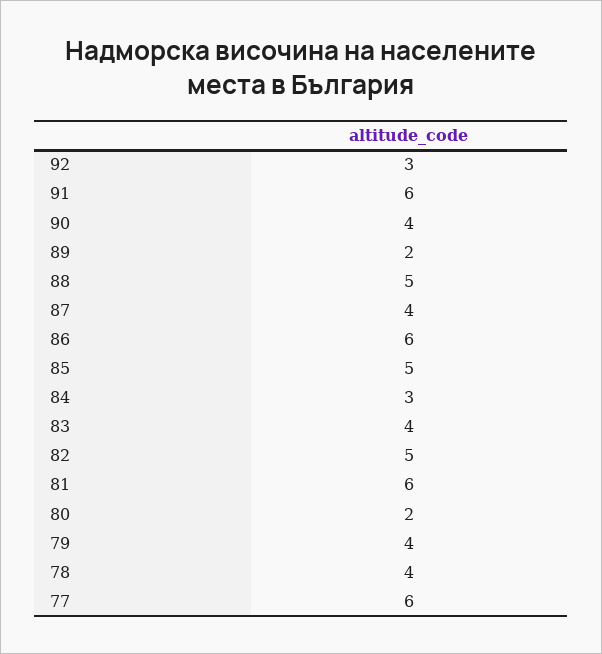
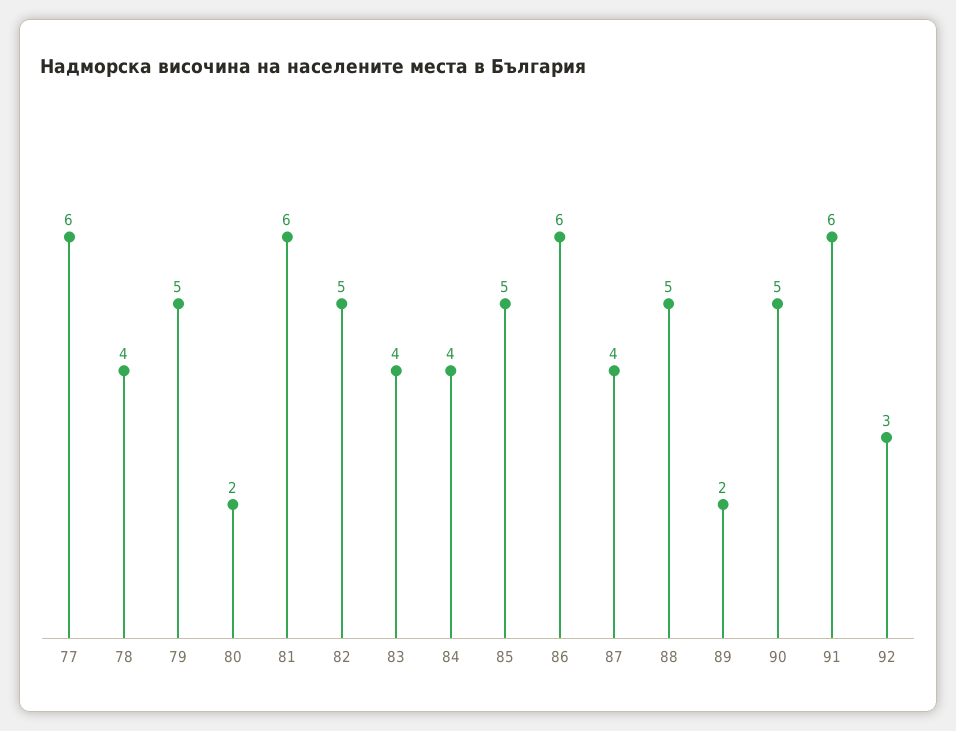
90: 4 -> 5
84: 3 -> 4
79: 4 -> 5

